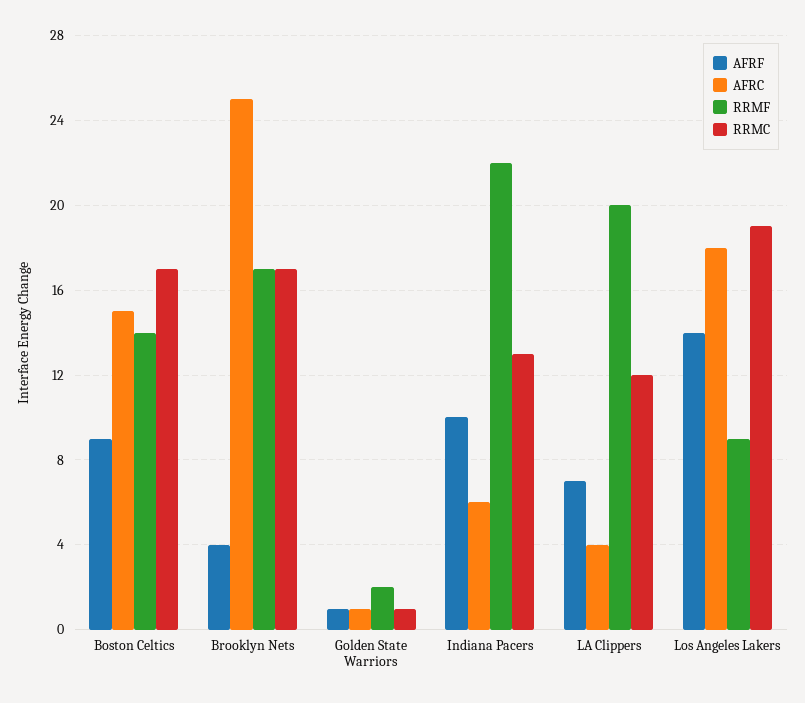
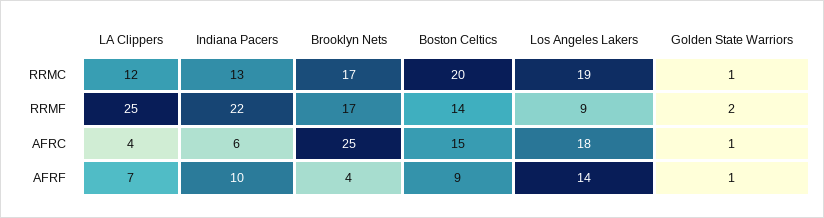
RRMC, Boston Celtics: 17 -> 20
RRMF, LA Clippers: 20 -> 25

